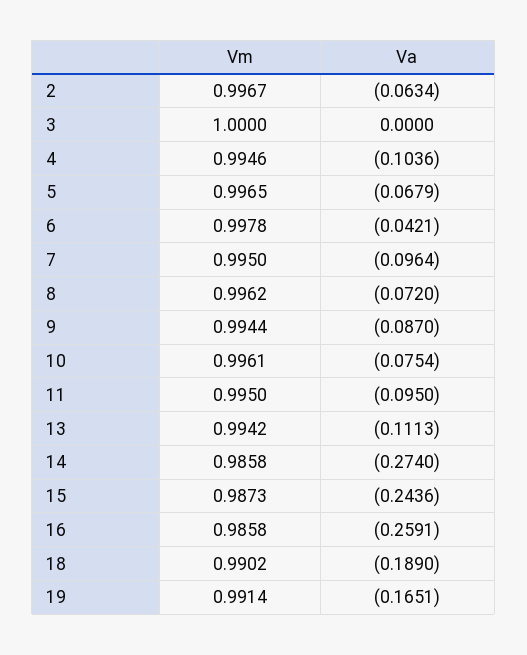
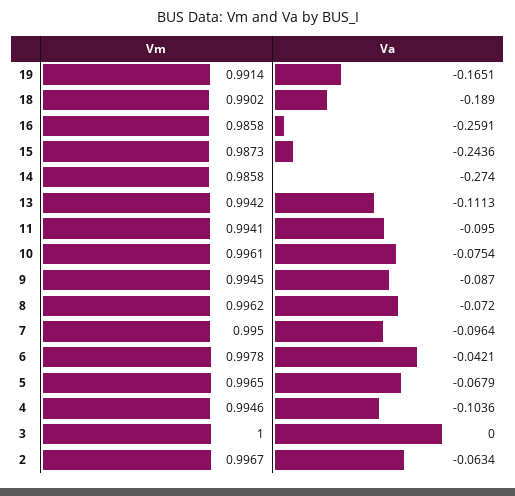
Vm, 9: 0.9944 -> 0.9945
Vm, 11: 0.995 -> 0.9941

